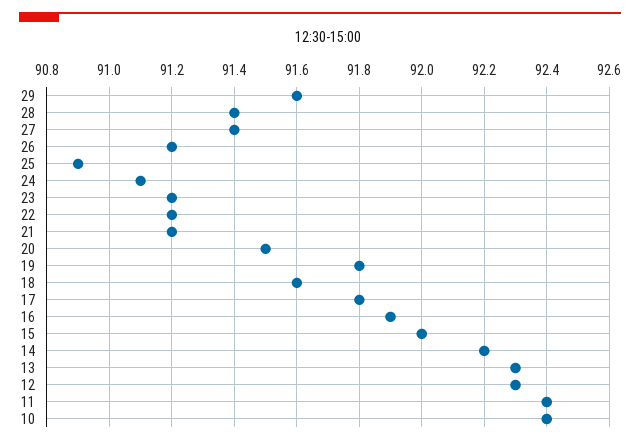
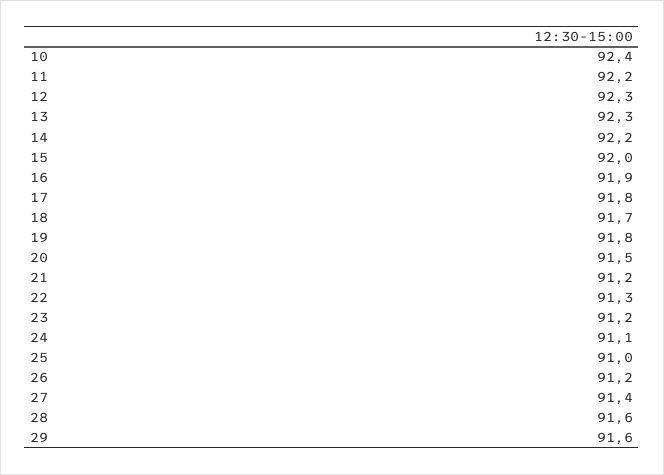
28: 91.4 -> 91.6
25: 90.9 -> 91
22: 91.2 -> 91.3
18: 91.6 -> 91.7
11: 92.4 -> 92.2

